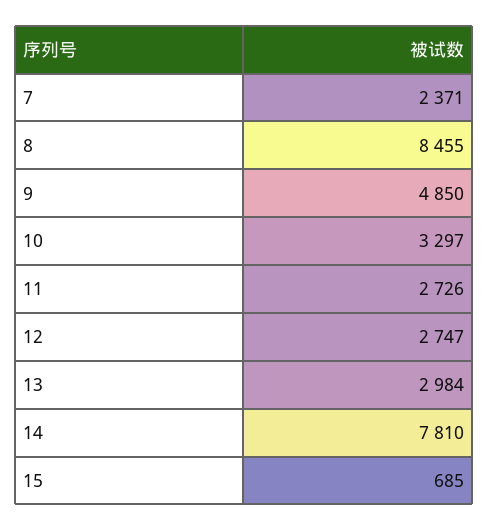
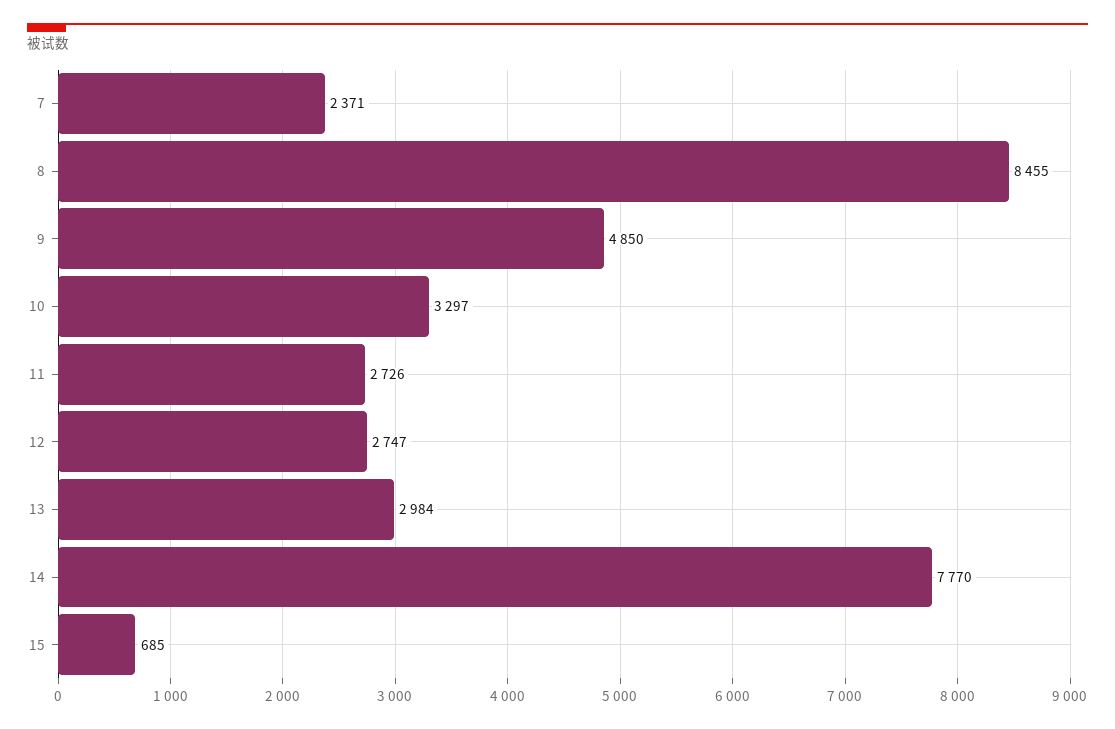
14: 7810 -> 7770

